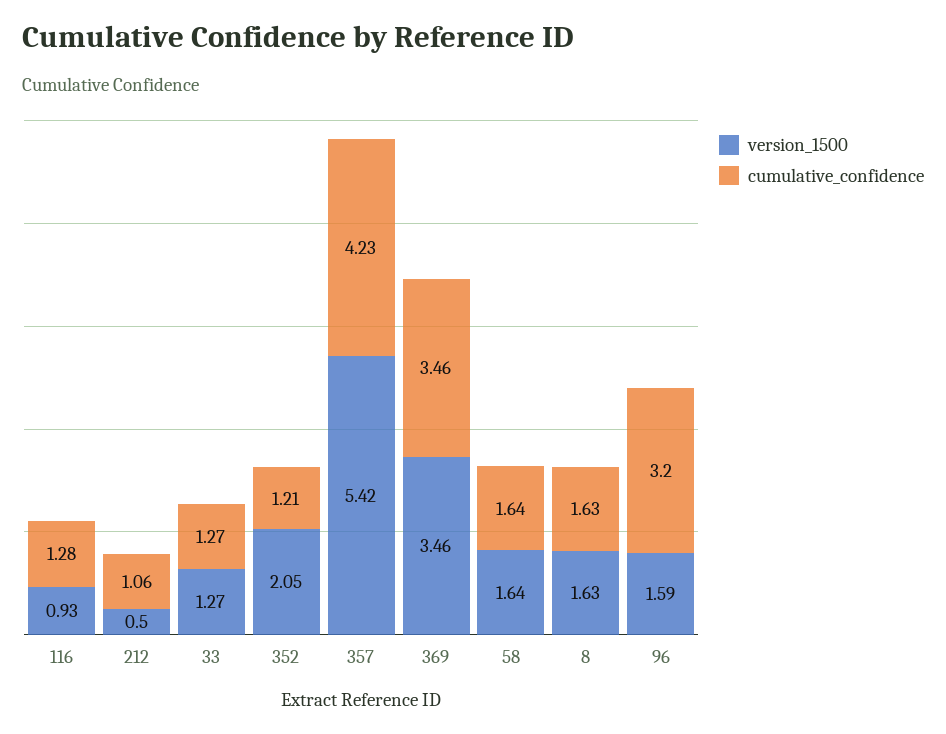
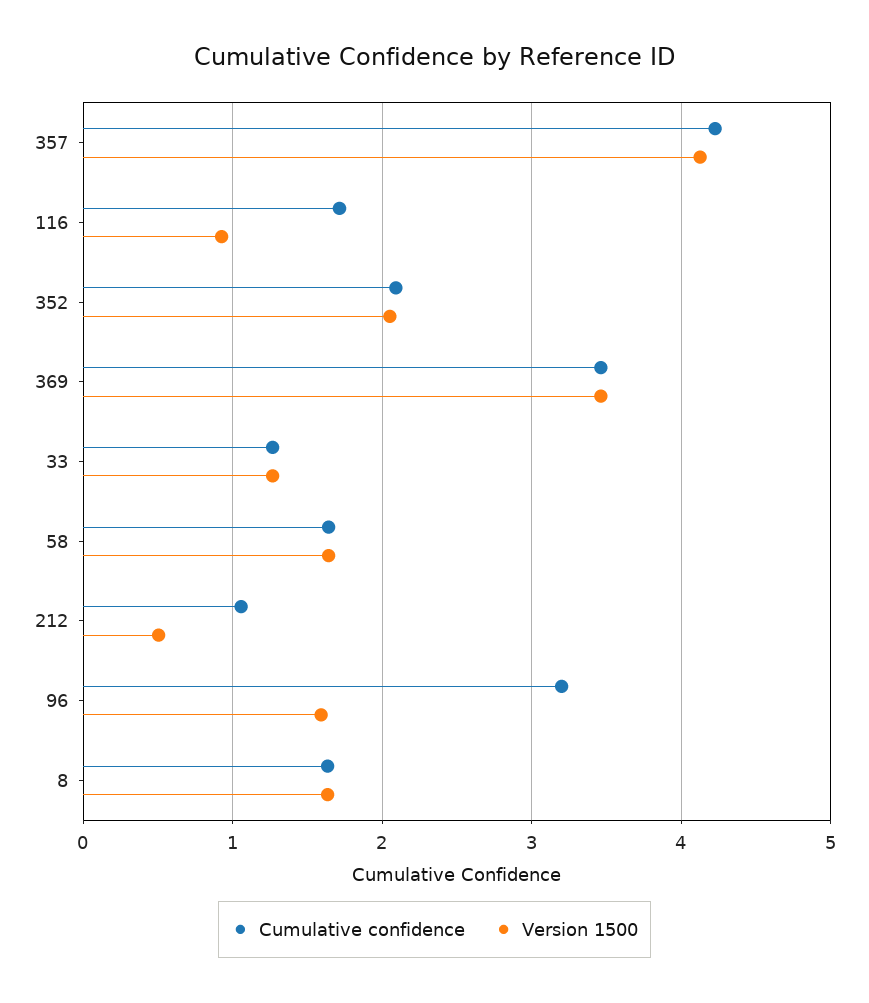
cumulative_confidence, 116: 1.28 -> 1.7
cumulative_confidence, 352: 1.21 -> 2.1
version_1500, 357: 5.42 -> 4.1

